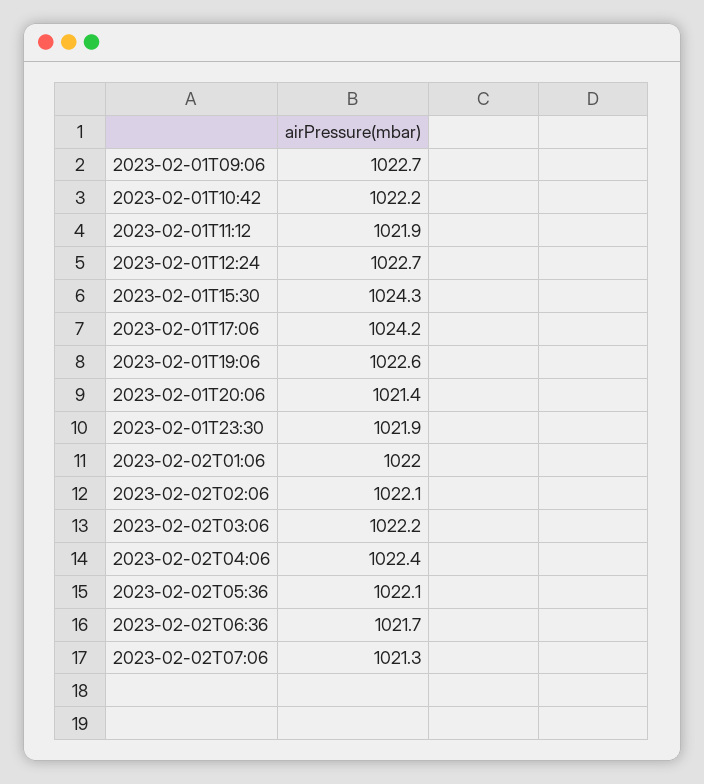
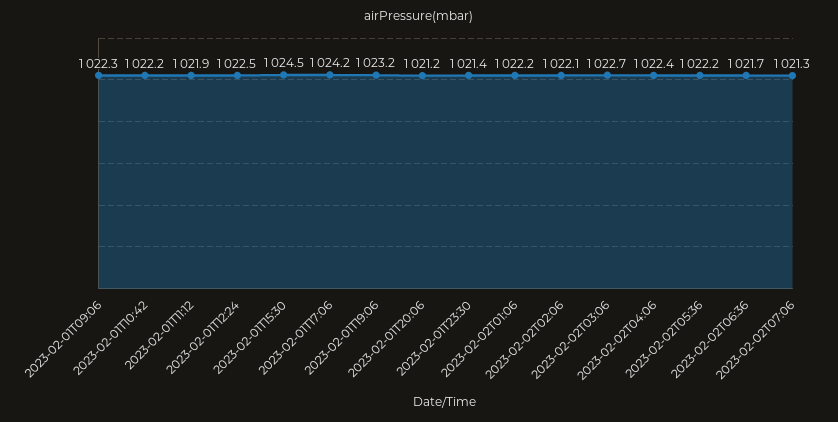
2023-02-01T09:06: 1022.7 -> 1022.3
2023-02-01T12:24: 1022.7 -> 1022.5
2023-02-01T15:30: 1024.3 -> 1024.5
2023-02-01T19:06: 1022.6 -> 1023.2
2023-02-01T20:06: 1021.4 -> 1021.2
2023-02-01T23:30: 1021.9 -> 1021.4
2023-02-02T01:06: 1022 -> 1022.2
2023-02-02T03:06: 1022.2 -> 1022.7
2023-02-02T05:36: 1022.1 -> 1022.2

